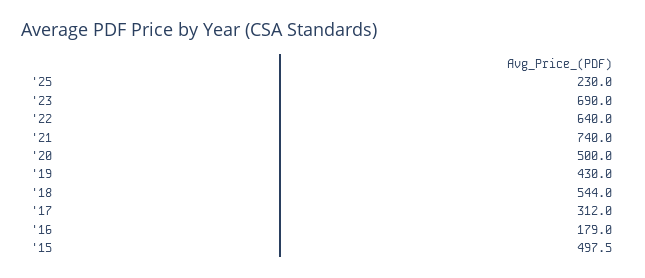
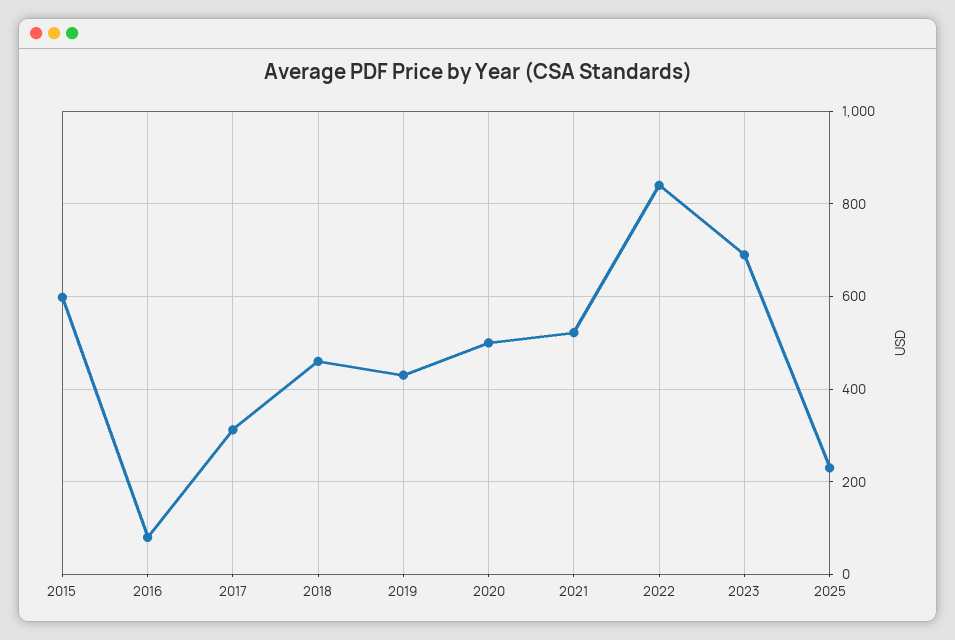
'22: 640 -> 840
'21: 740 -> 520
'18: 544 -> 460
'16: 179 -> 80
'15: 497.5 -> 600

